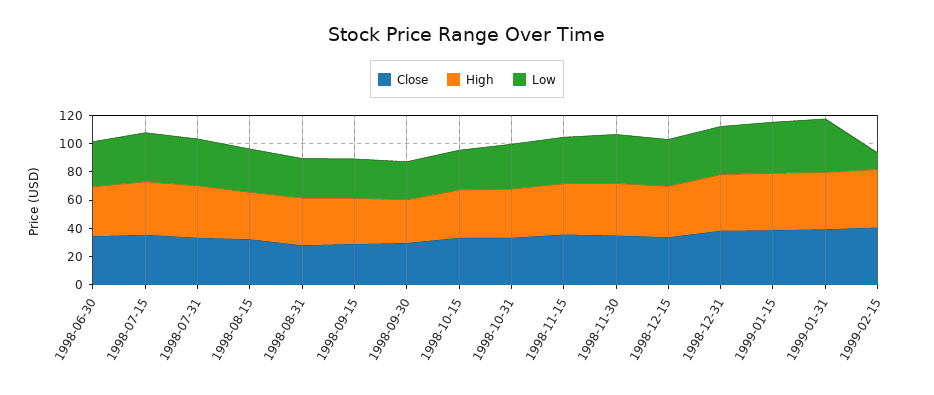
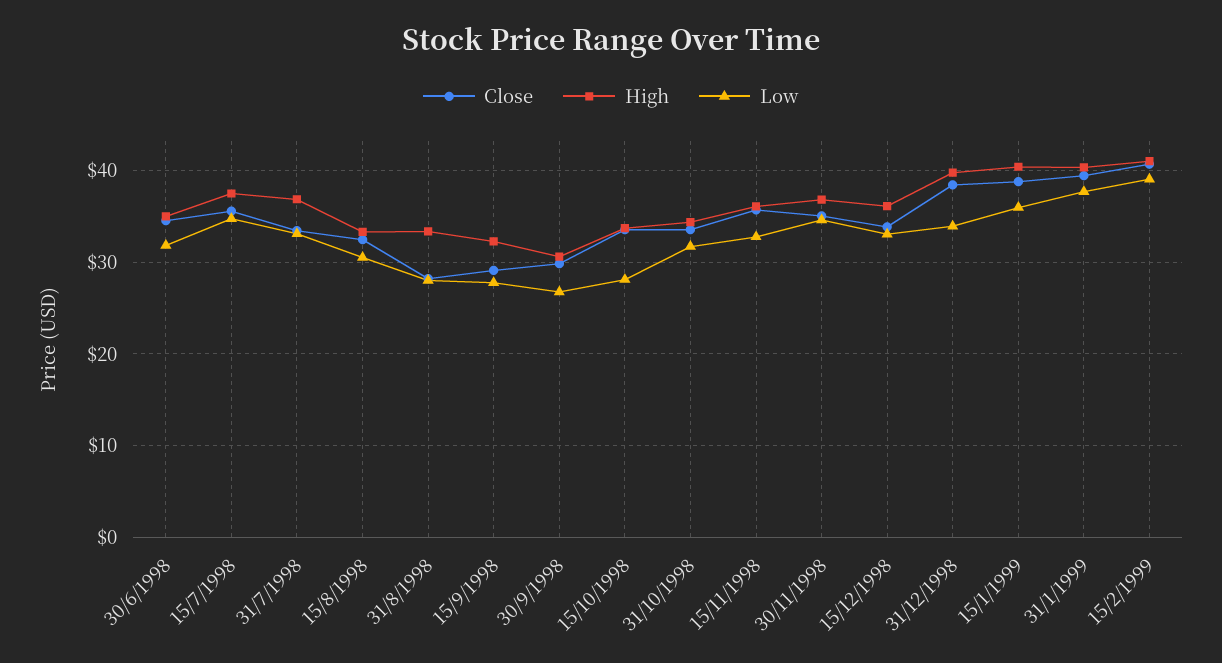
Low, 1999-02-15: 10 -> 39

